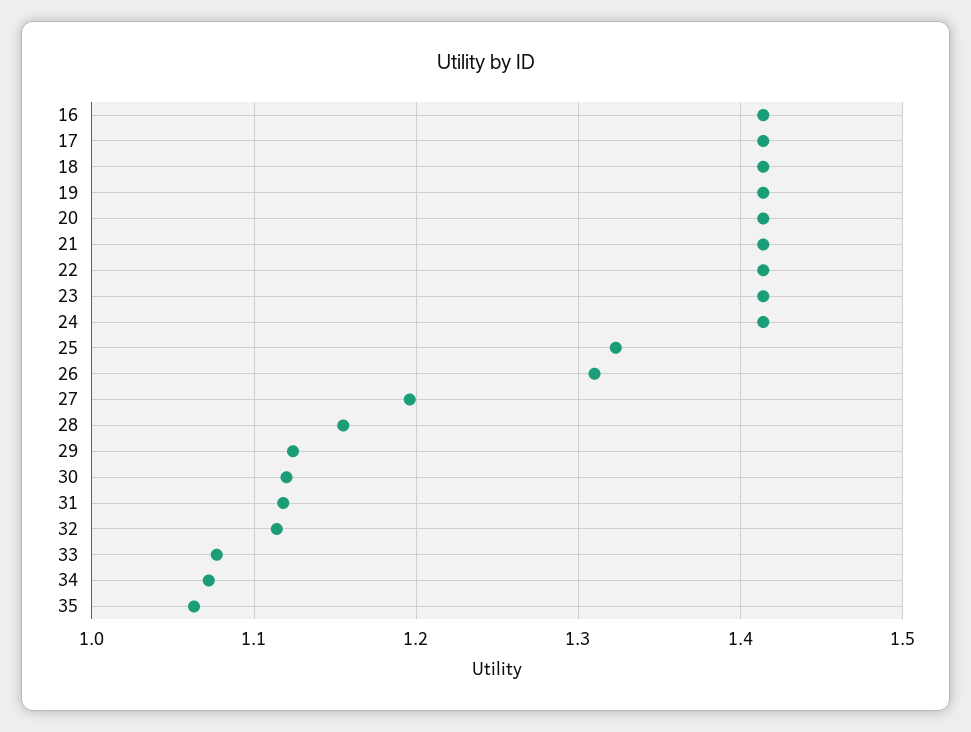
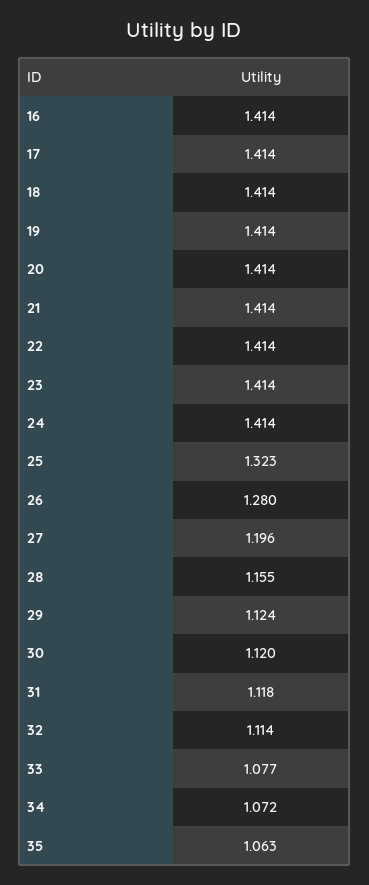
26: 1.31 -> 1.28

